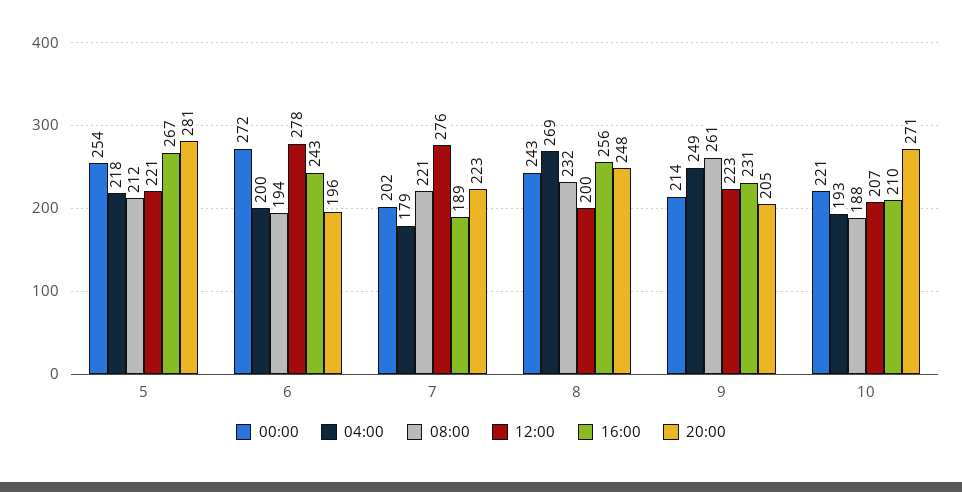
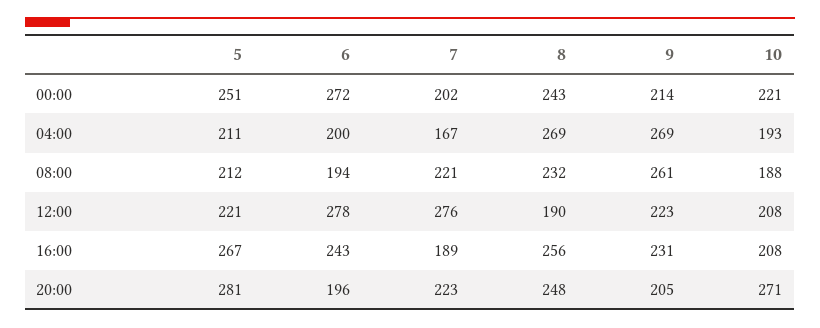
00:00, 5: 254 -> 251
04:00, 5: 218 -> 211
04:00, 7: 179 -> 167
12:00, 8: 200 -> 190
04:00, 9: 249 -> 269
12:00, 10: 207 -> 208
16:00, 10: 210 -> 208

